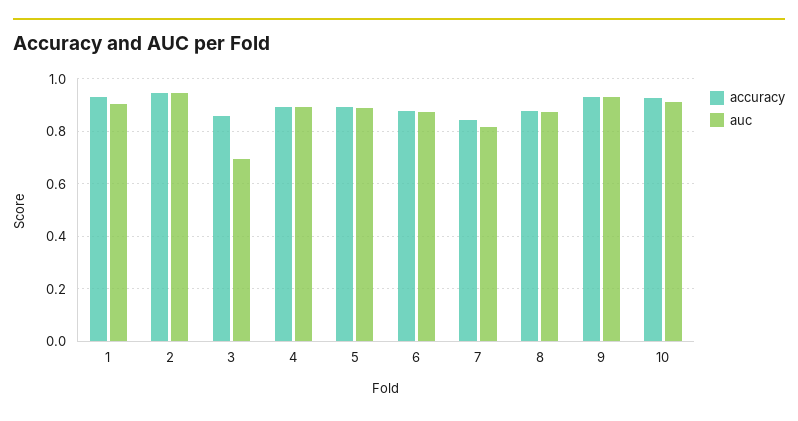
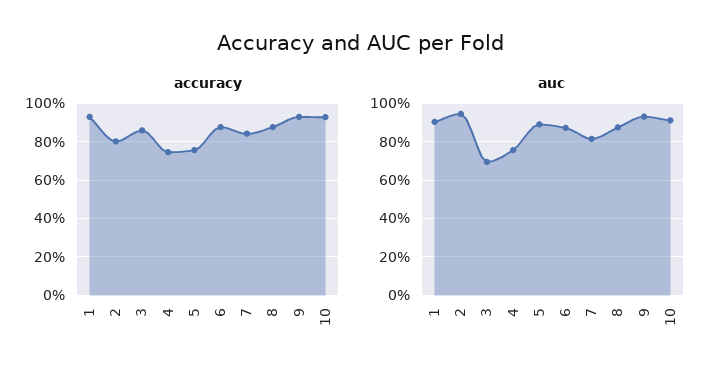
accuracy, 2: 0.95 -> 0.8
accuracy, 4: 0.9 -> 0.75
auc, 4: 0.9 -> 0.75
accuracy, 5: 0.9 -> 0.75

